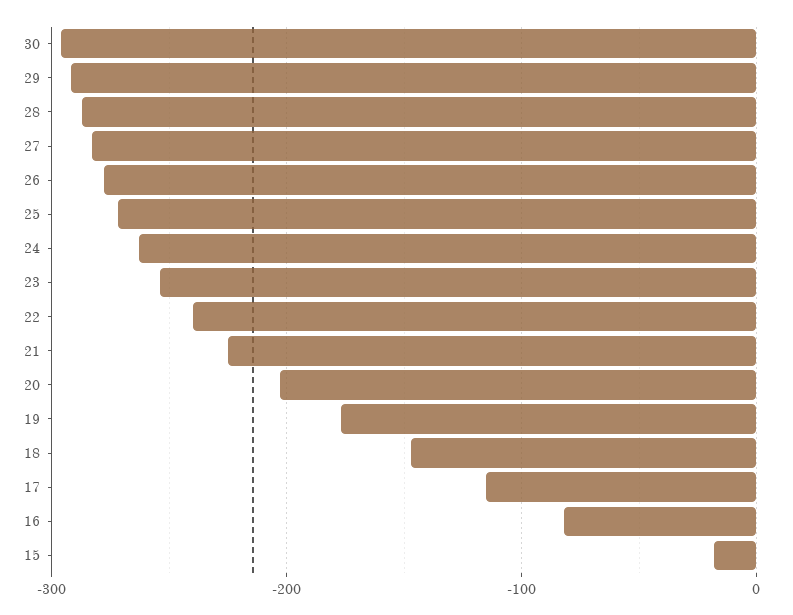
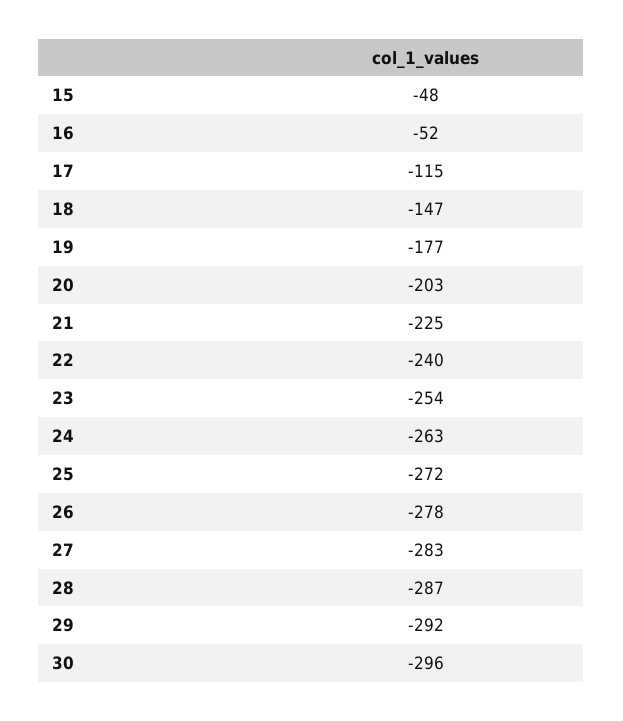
16: -80 -> -52
15: -20 -> -48

